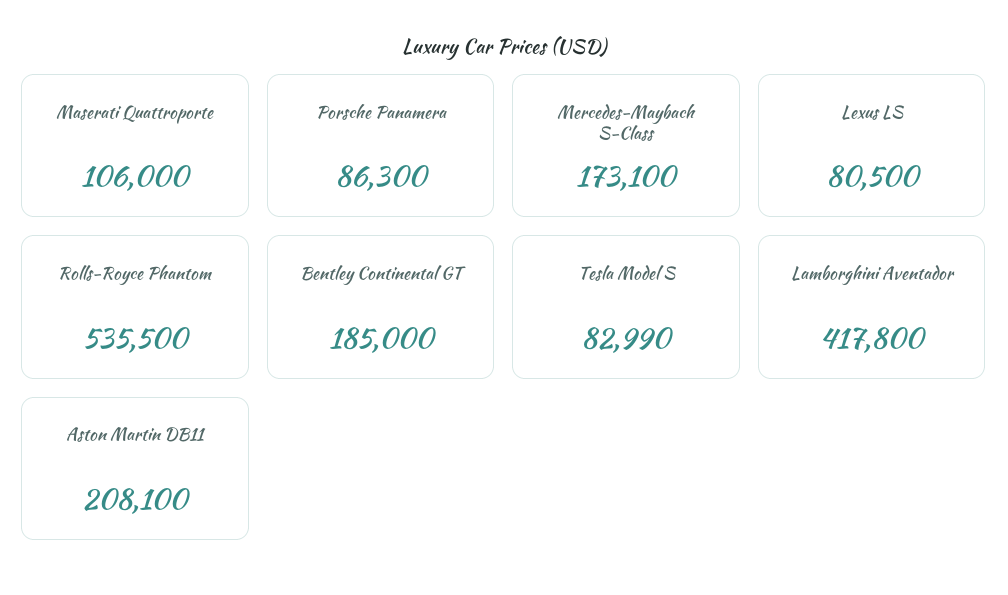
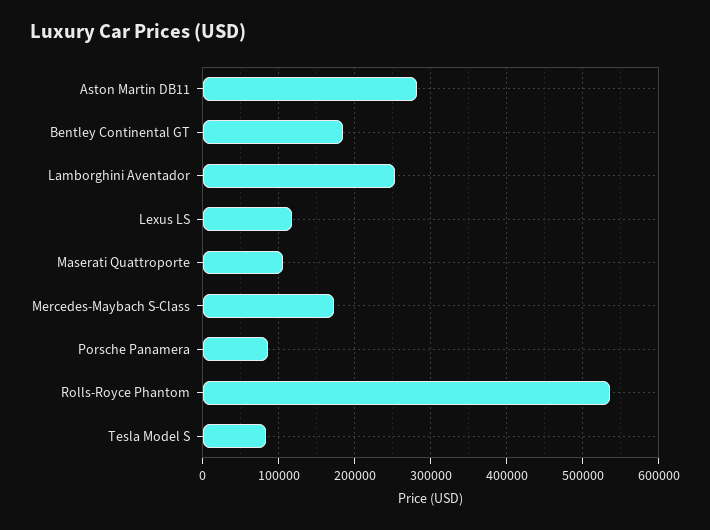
Lexus LS: 80500 -> 120000
Lamborghini Aventador: 417800 -> 250000
Aston Martin DB11: 208100 -> 280000

